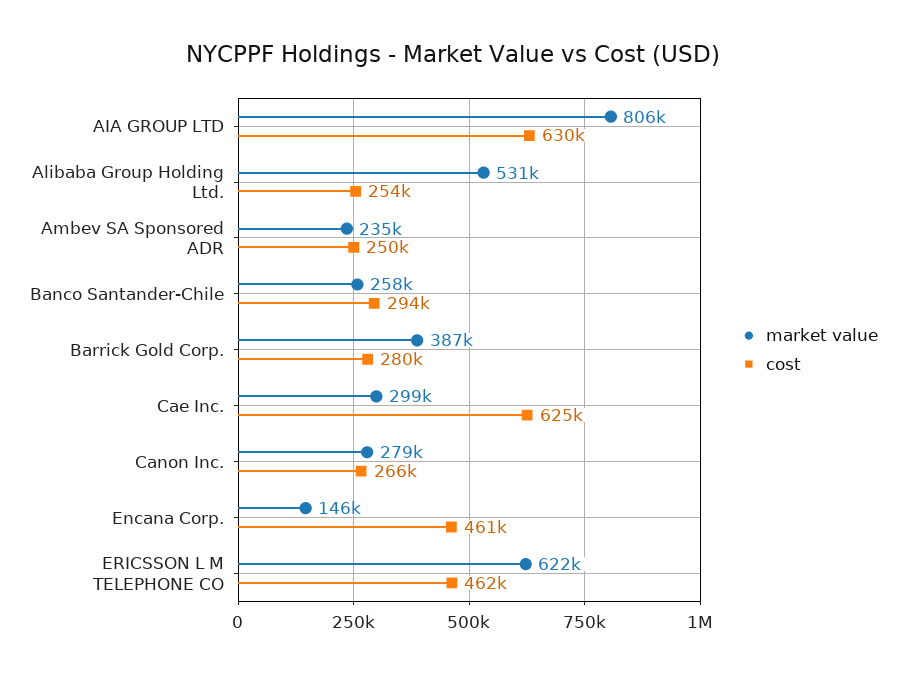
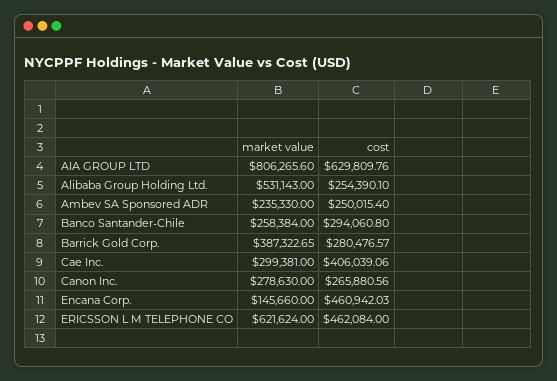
cost, Cae Inc.: 625000 -> 406039.06

